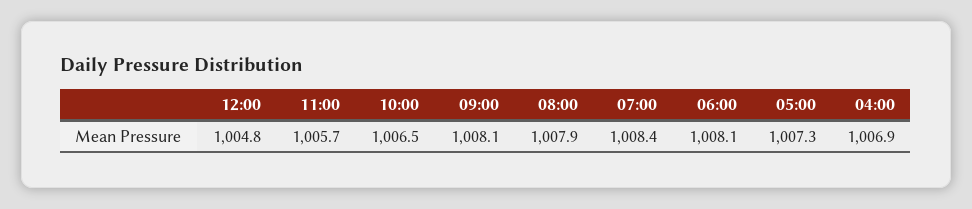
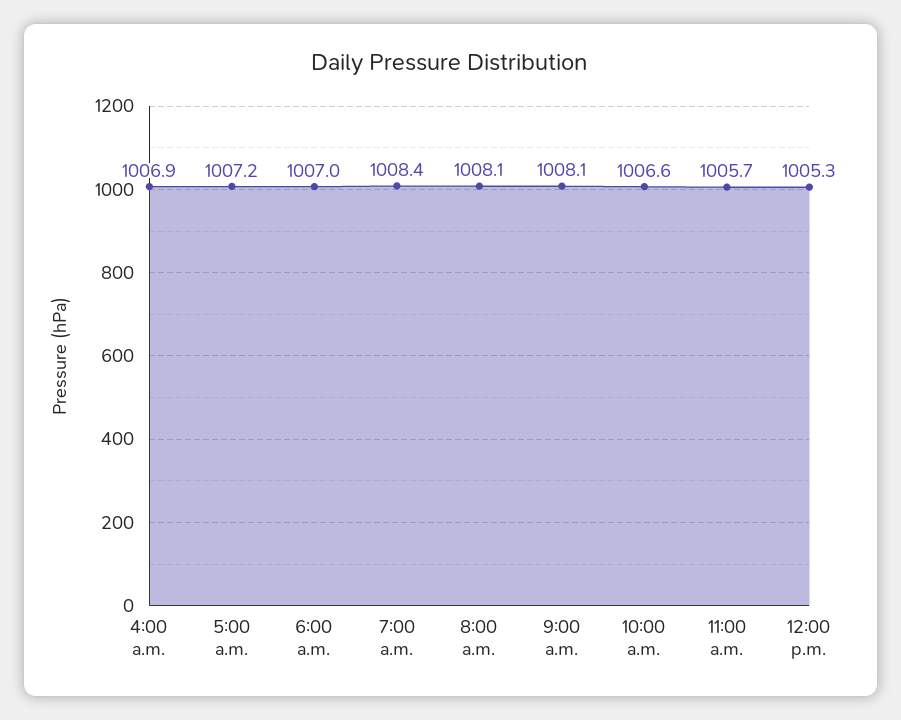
12:00: 1004.8 -> 1005.3
10:00: 1006.5 -> 1006.6
08:00: 1007.9 -> 1008.1
06:00: 1008.1 -> 1007
05:00: 1007.3 -> 1007.2

